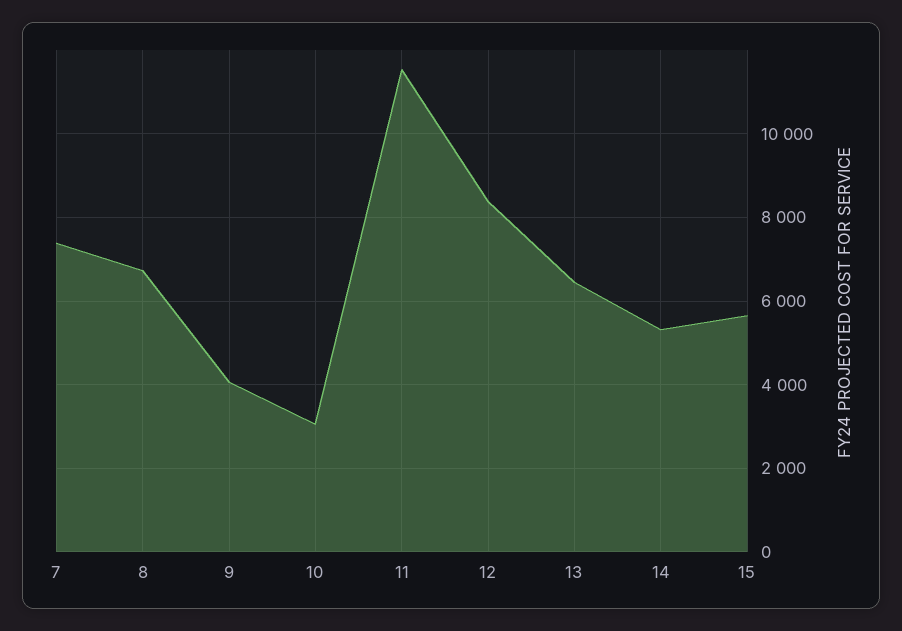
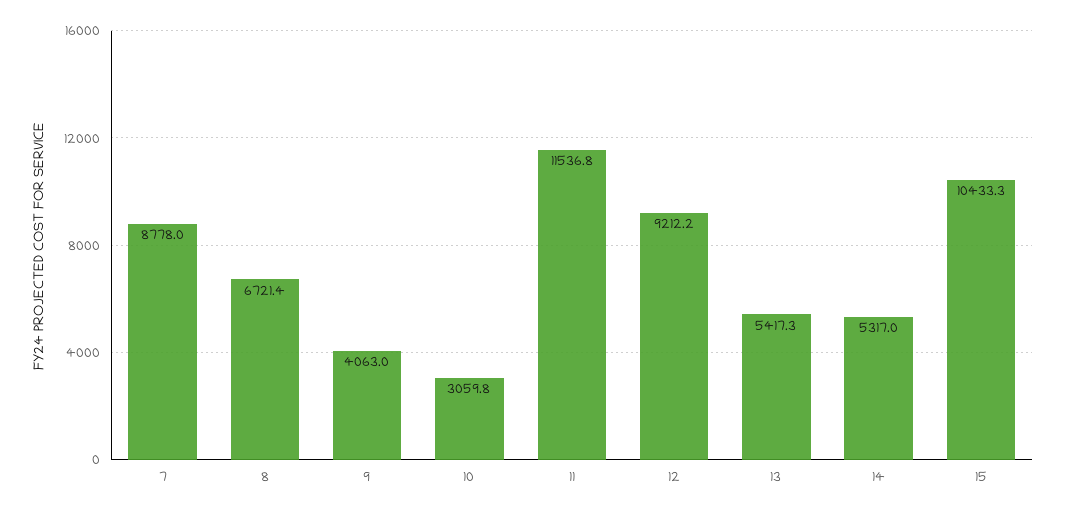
7: 7400 -> 8778
12: 8400 -> 9212.2
13: 6400 -> 5417.3
15: 5600 -> 10433.3

